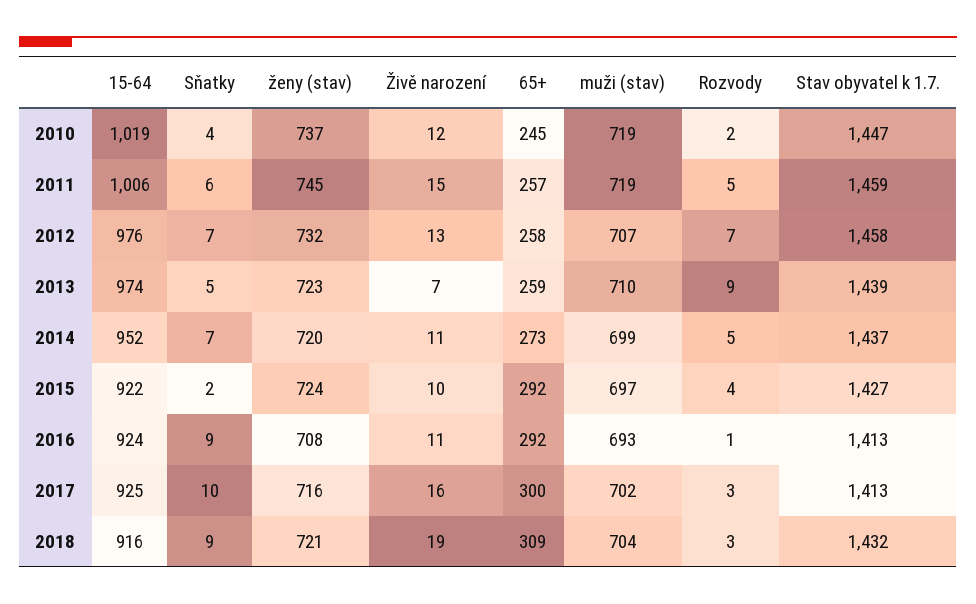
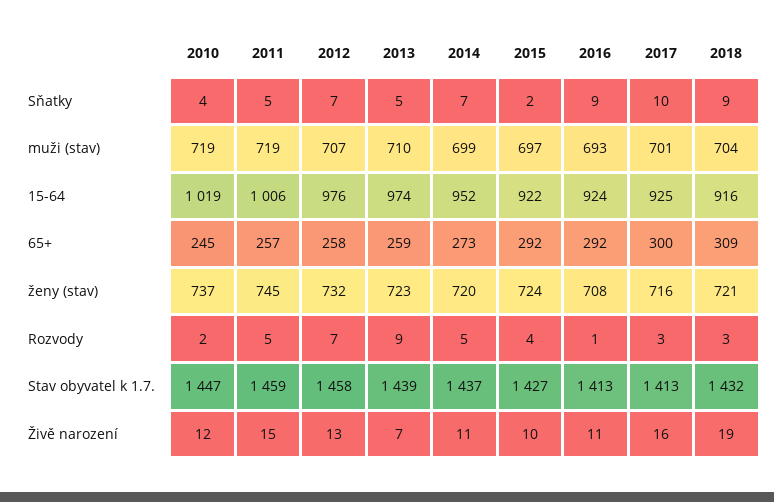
Sňatky, 2011: 6 -> 5
muži (stav), 2017: 702 -> 701

